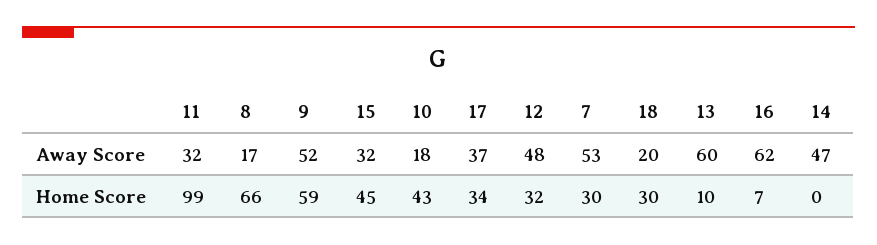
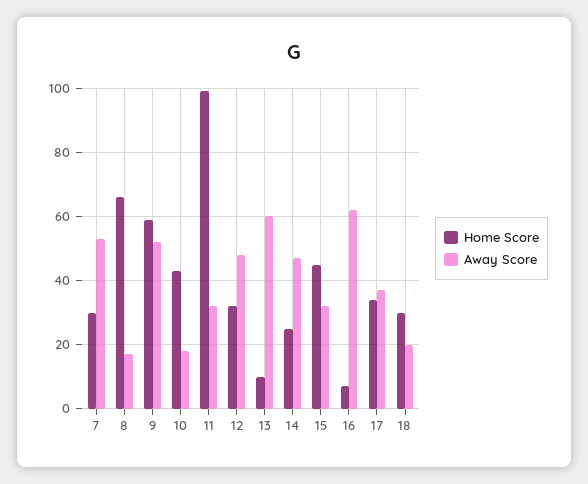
Home Score, 14: 0 -> 25

